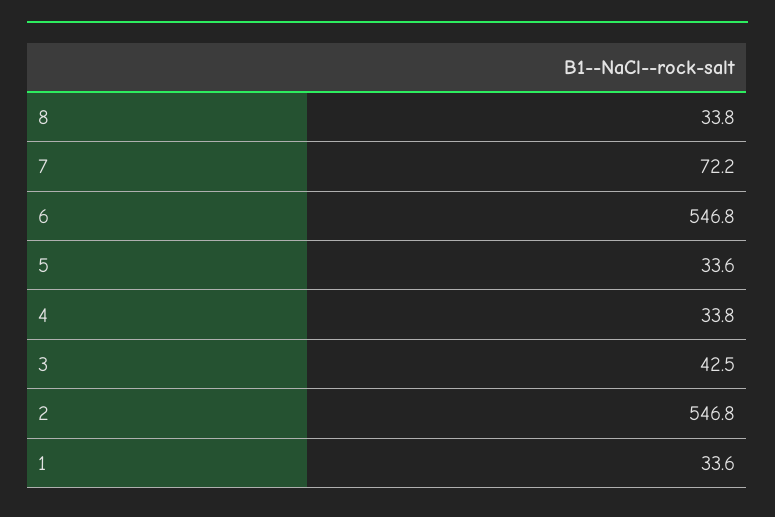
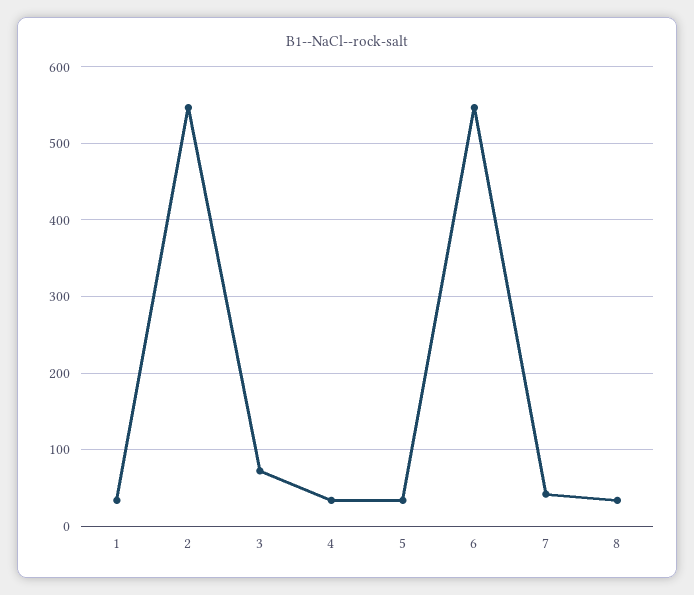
7: 72.2 -> 40
3: 42.5 -> 70

